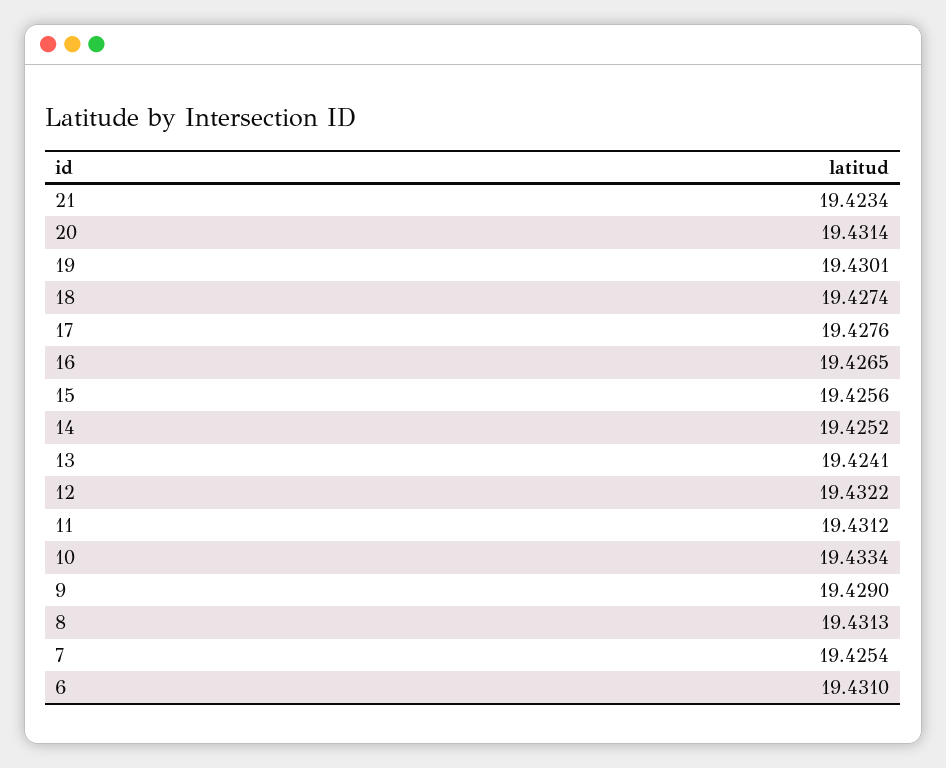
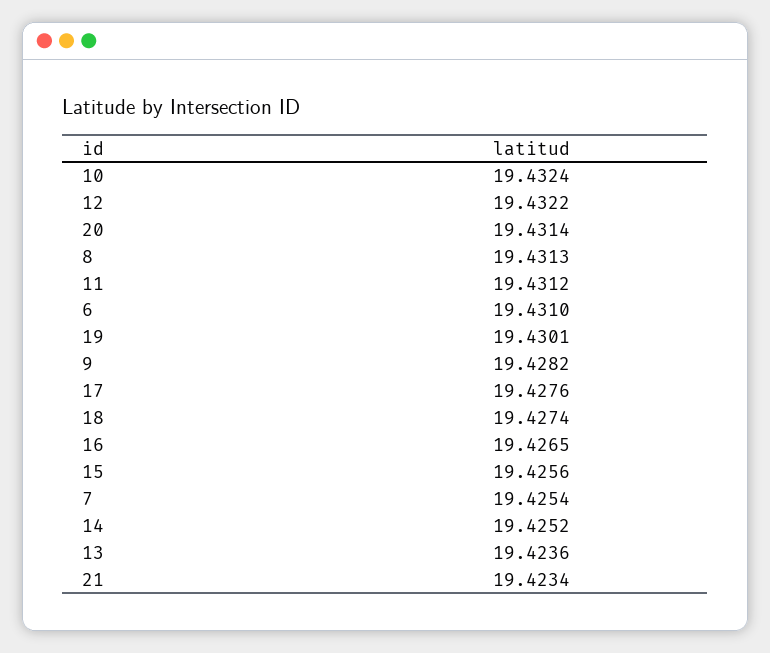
13: 19.4241 -> 19.4236
10: 19.4334 -> 19.4324
9: 19.429 -> 19.4282

